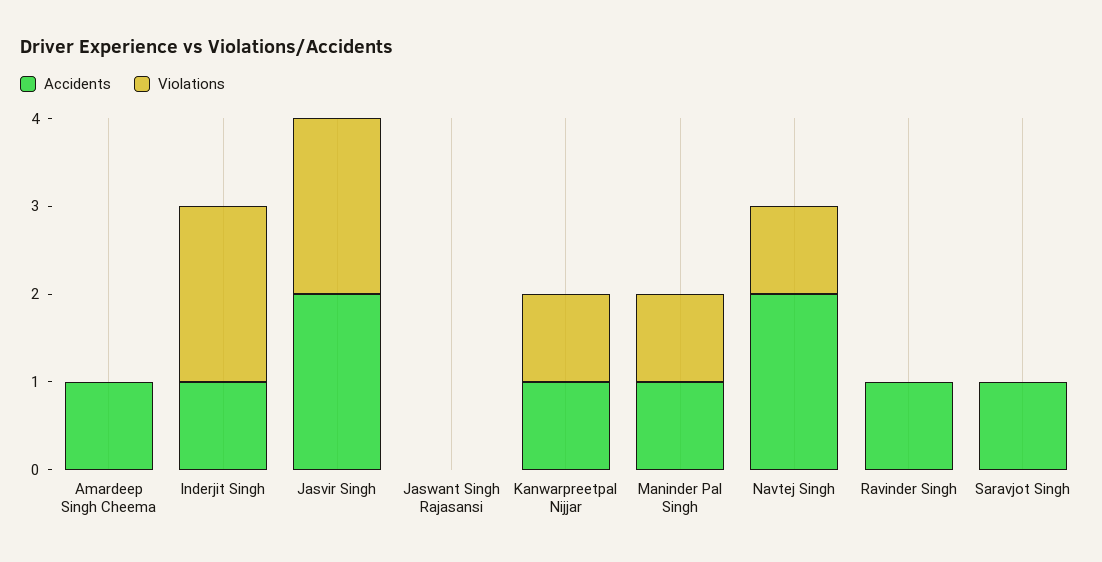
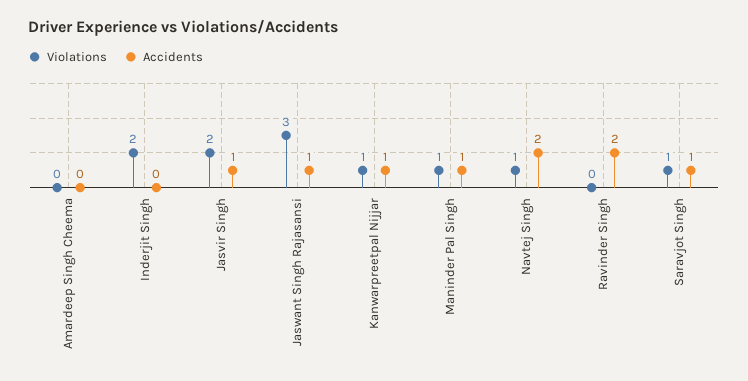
Accidents, Amardeep Singh Cheema: 1 -> 0
Accidents, Inderjit Singh: 1 -> 0
Accidents, Jasvir Singh: 2 -> 1
Accidents, Jaswant Singh Rajasansi: 0 -> 1
Violations, Jaswant Singh Rajasansi: 0 -> 3
Accidents, Ravinder Singh: 1 -> 2
Violations, Saravjot Singh: 0 -> 1

